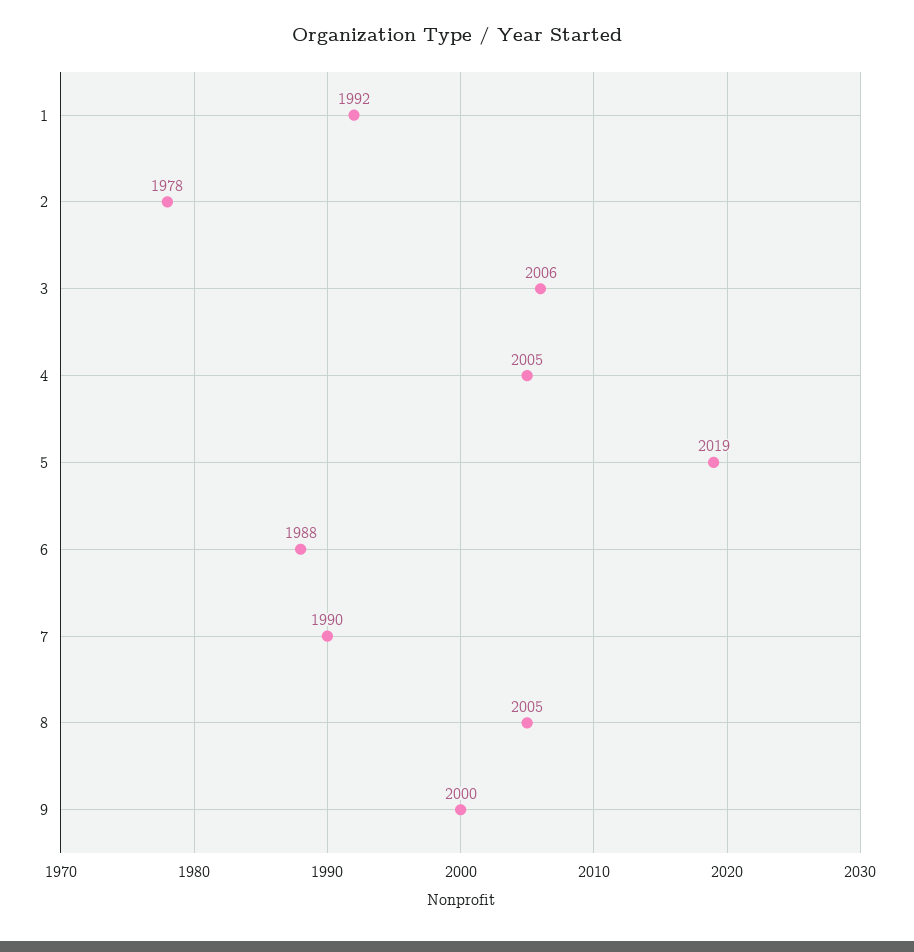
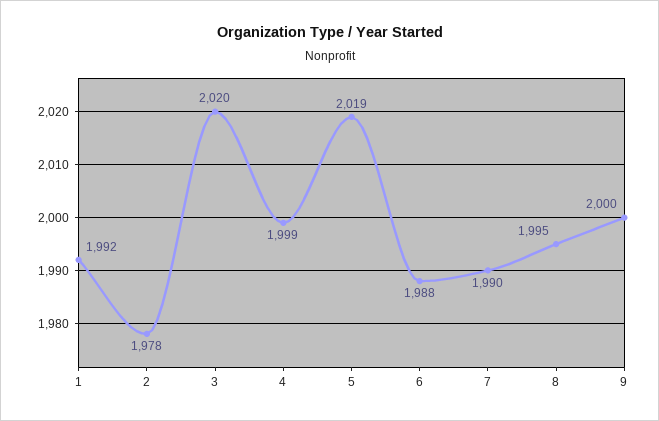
3: 2006 -> 2020
4: 2005 -> 1999
8: 2005 -> 1995

